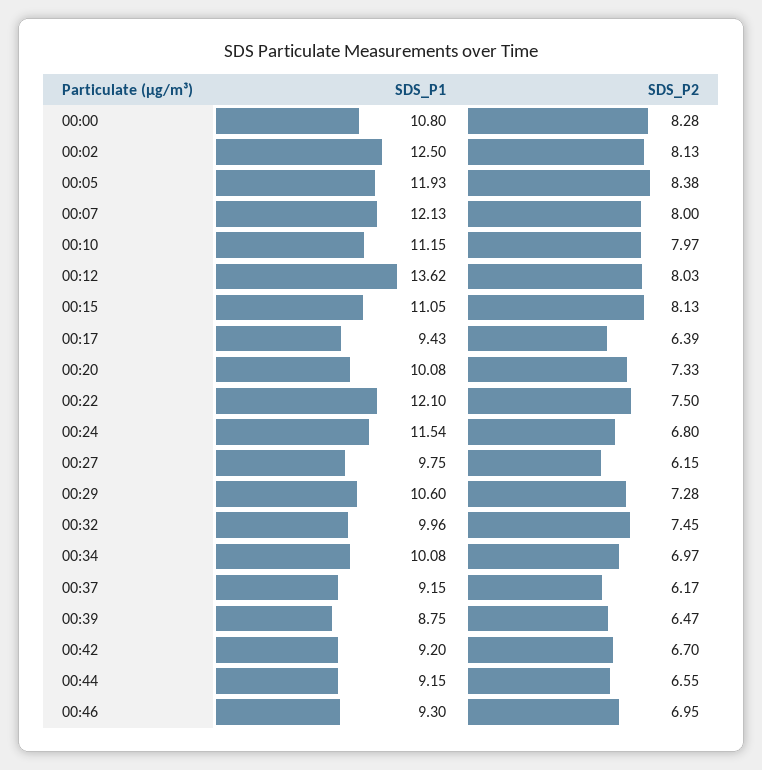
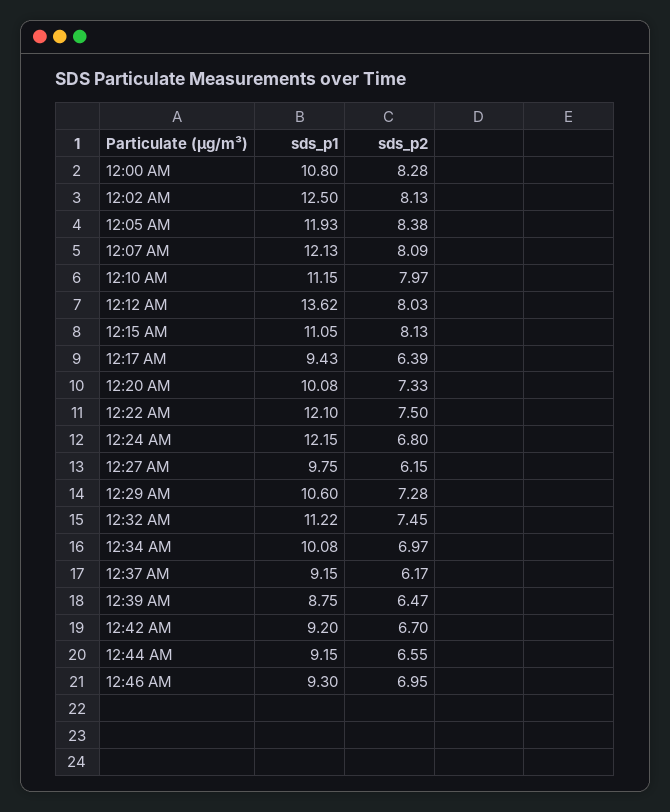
SDS_P2, 00:07: 8 -> 8.09
SDS_P1, 00:24: 11.54 -> 12.15
SDS_P1, 00:32: 9.96 -> 11.22

